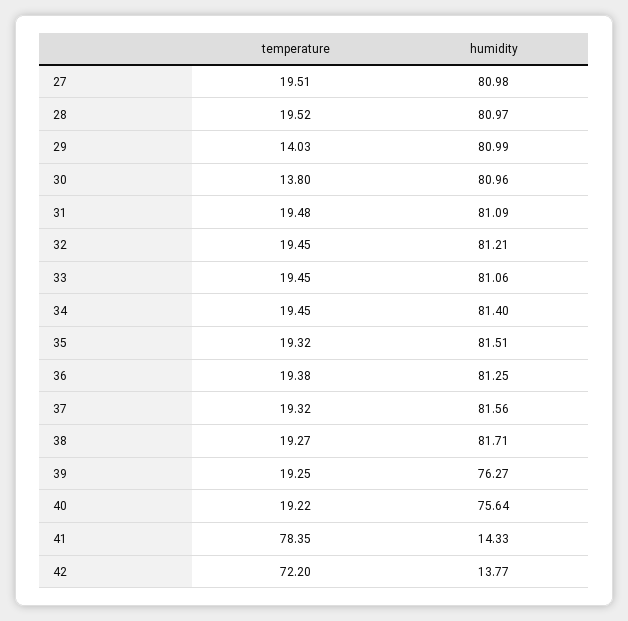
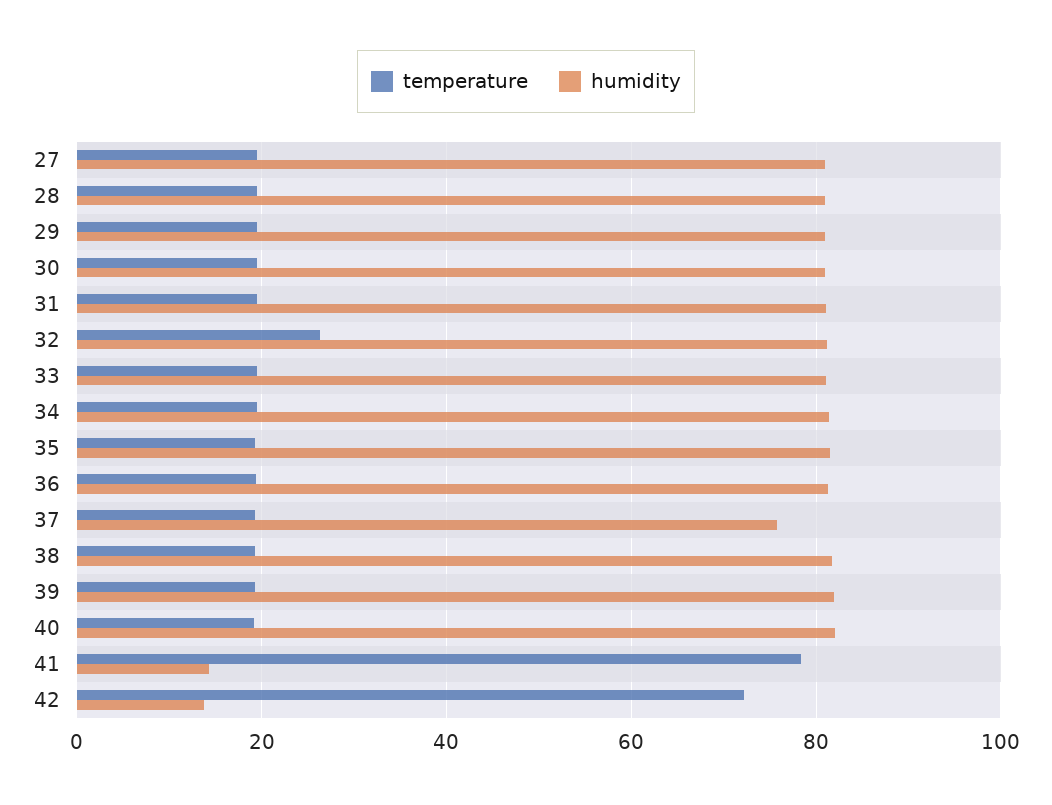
temperature, 29: 14.03 -> 20
temperature, 30: 13.8 -> 20
temperature, 32: 19.45 -> 26
humidity, 37: 81.56 -> 76
humidity, 39: 76.27 -> 82
humidity, 40: 75.64 -> 82

